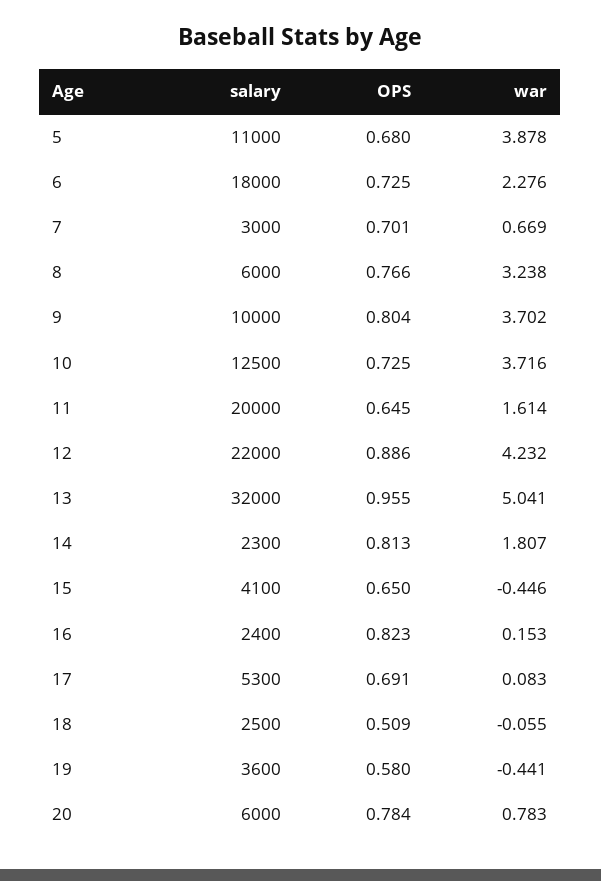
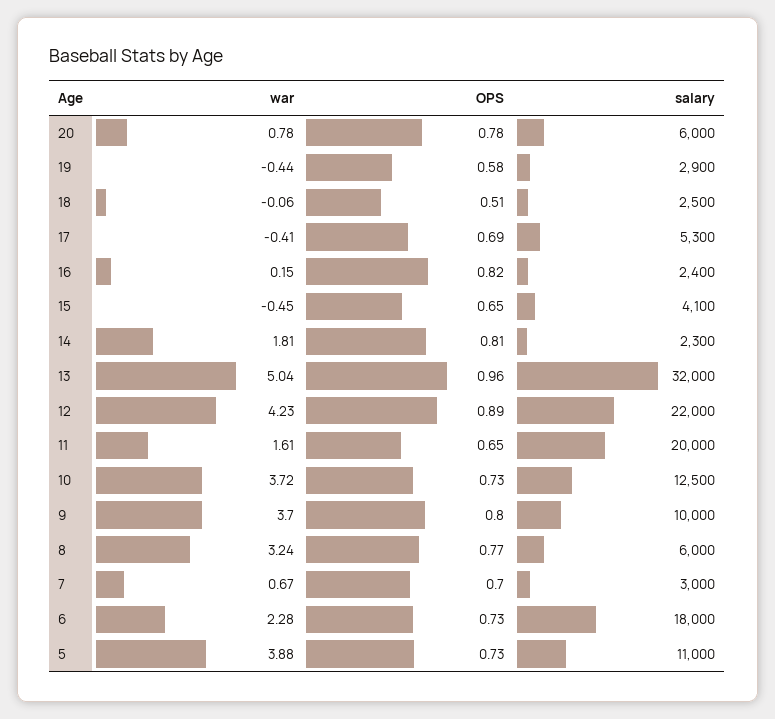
OPS, 5: 0.68 -> 0.73
war, 17: 0.083 -> -0.41
salary, 19: 3600 -> 2900

